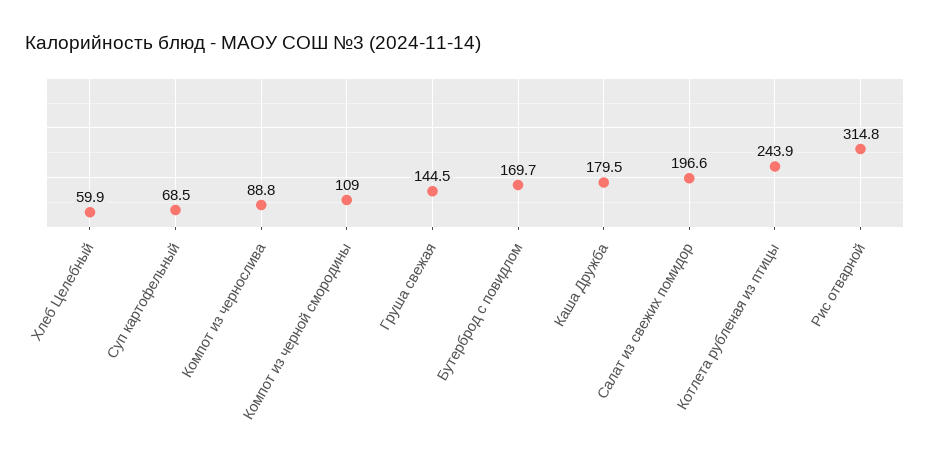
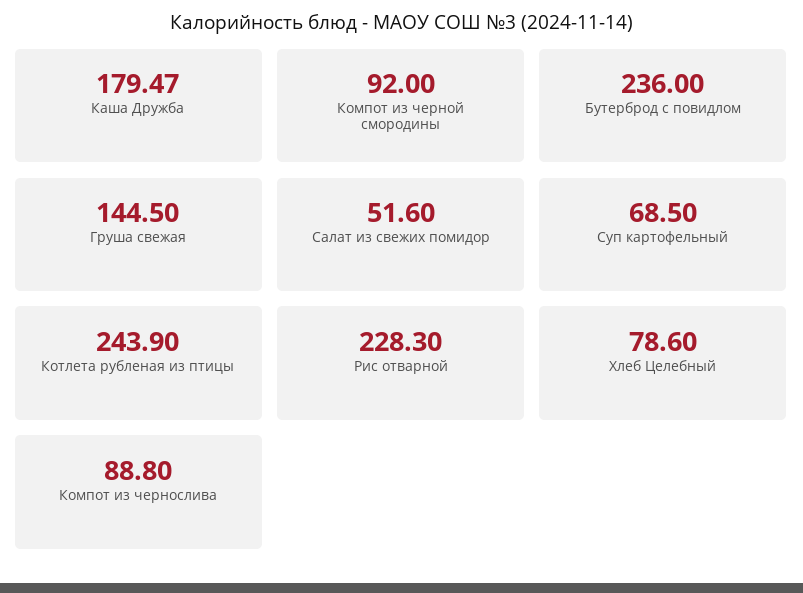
Хлеб Целебный: 59.9 -> 78.6
Компот из черной смородины: 109 -> 92
Бутерброд с повидлом: 169.7 -> 236
Салат из свежих помидор: 196.6 -> 51.6
Рис отварной: 314.8 -> 228.3

